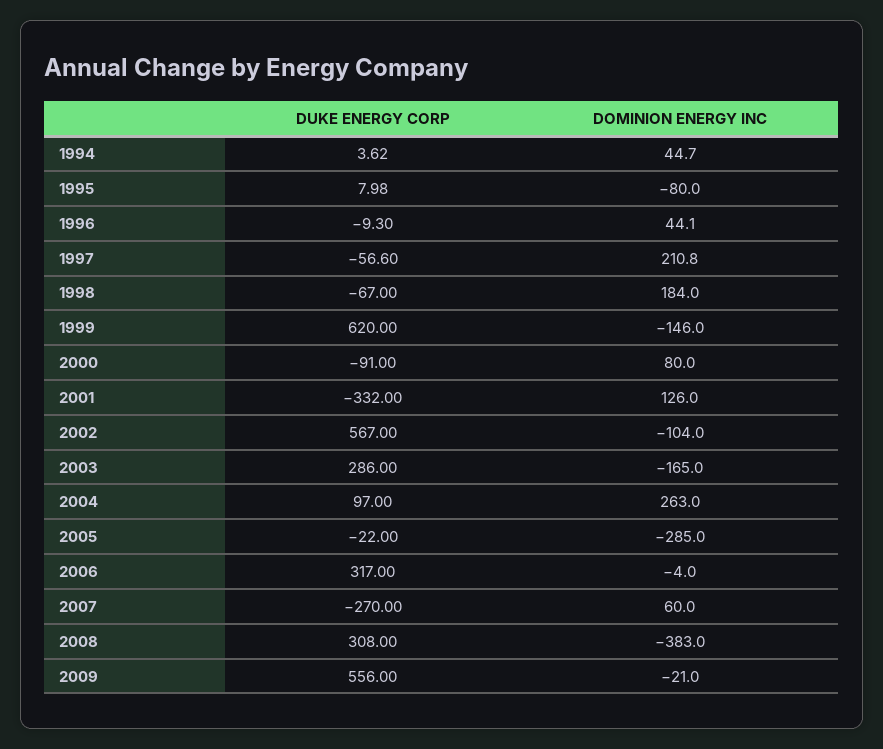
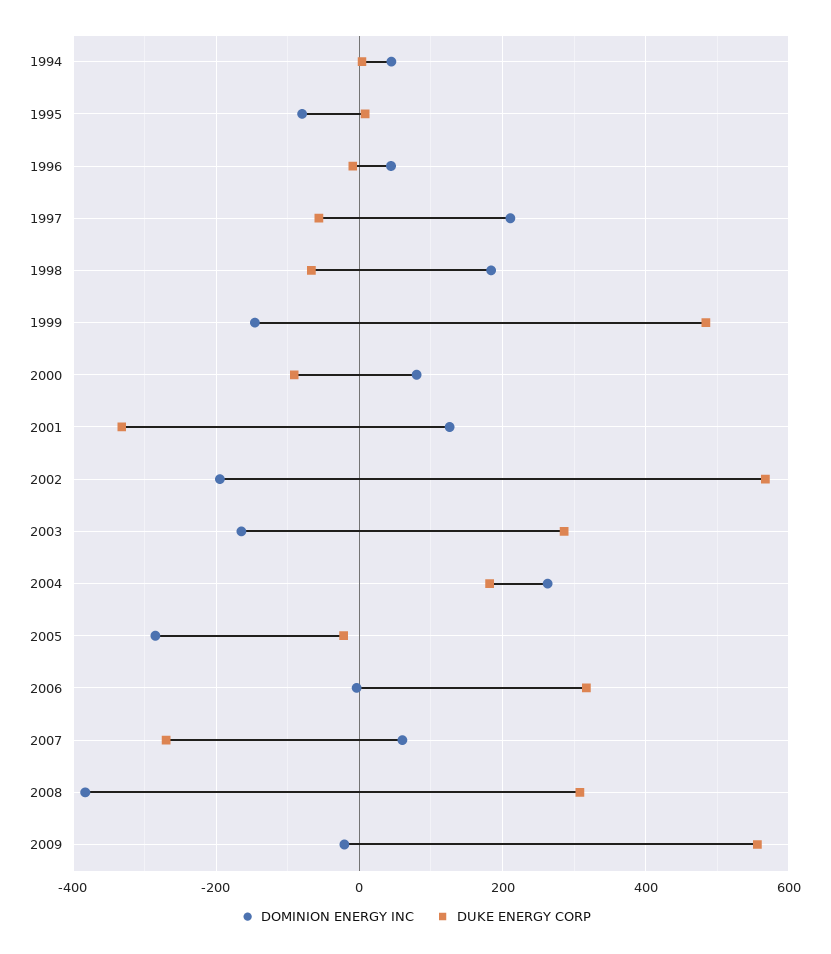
DUKE ENERGY CORP, 1999: 620 -> 480
DOMINION ENERGY INC, 2002: -104 -> -200
DUKE ENERGY CORP, 2004: 97 -> 180

